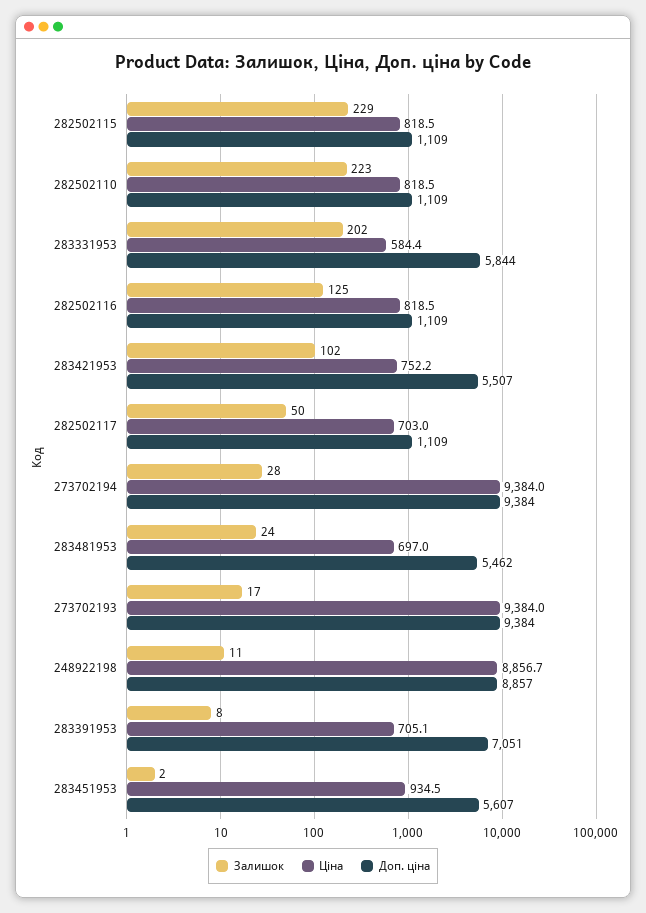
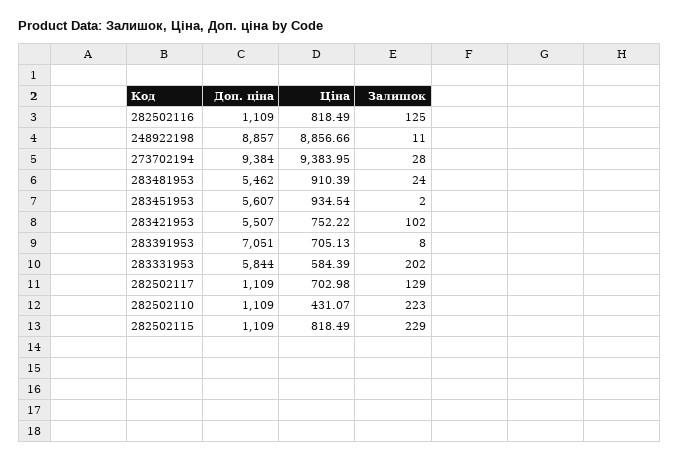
Ціна, 282502110: 818.5 -> 431.07
Залишок, 282502117: 50 -> 129
Ціна, 283481953: 697 -> 910.39
Залишок, 273702193: 17 -> none
Ціна, 273702193: 9384 -> none
Доп. ціна, 273702193: 9384 -> none

